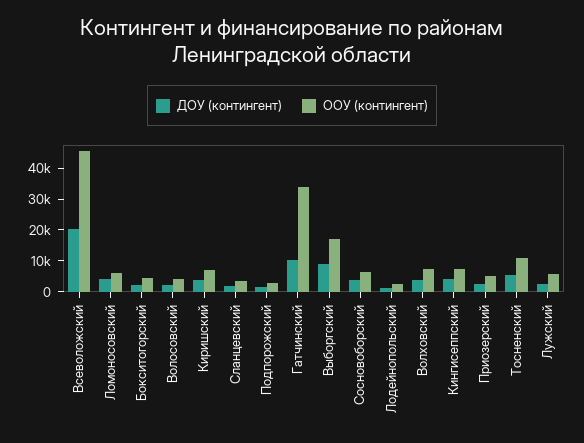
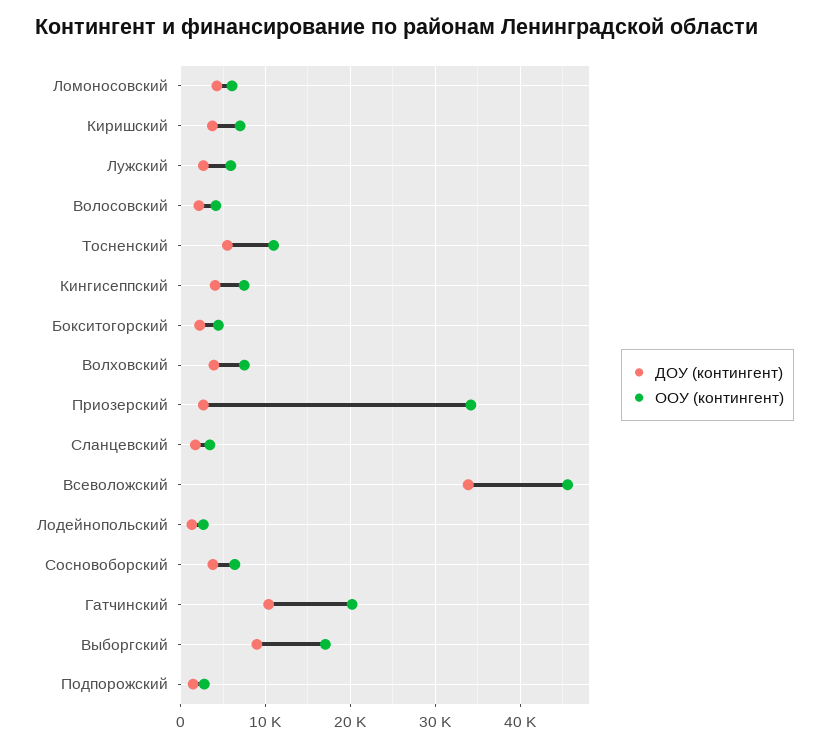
ДОУ (контингент), Всеволожский: 20000 -> 34000
ООУ (контингент), Гатчинский: 35000 -> 20000
ООУ (контингент), Приозерский: 5000 -> 34000

